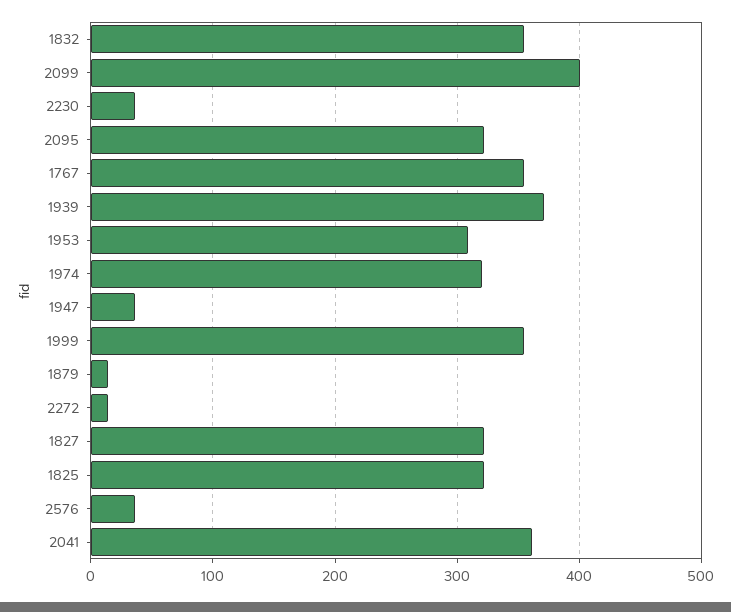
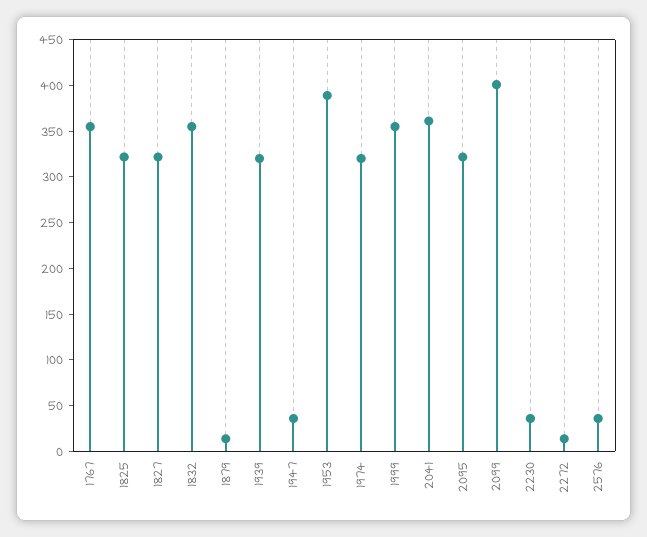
1939: 370 -> 320
1953: 310 -> 390

